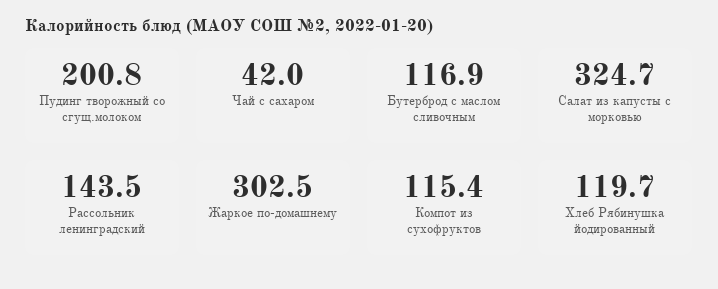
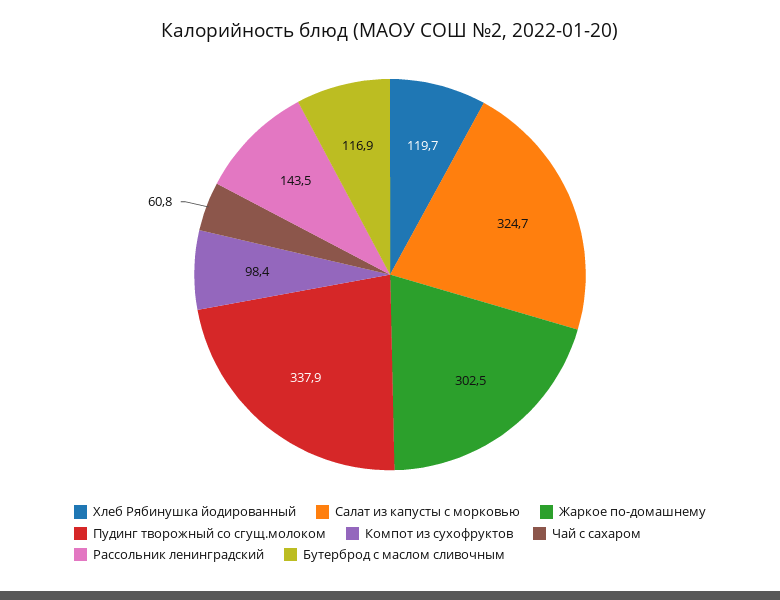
Пудинг творожный со сгущ.молоком: 200.8 -> 337.9
Чай с сахаром: 42 -> 60.8
Компот из сухофруктов: 115.4 -> 98.4

